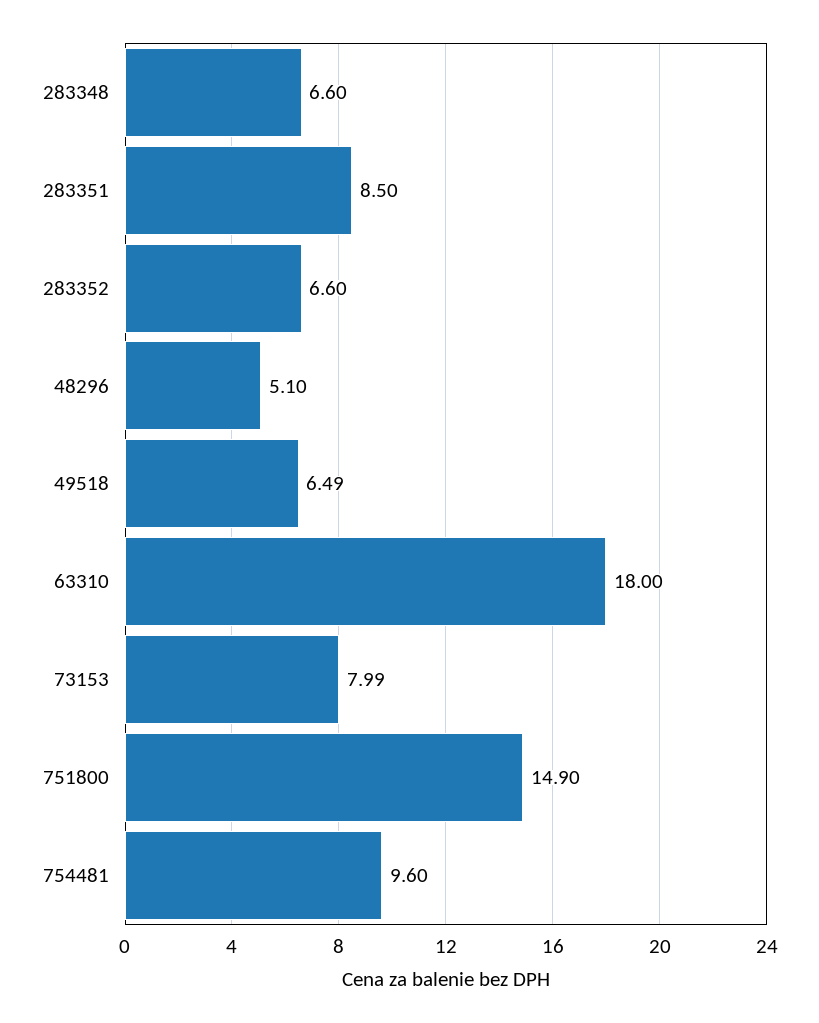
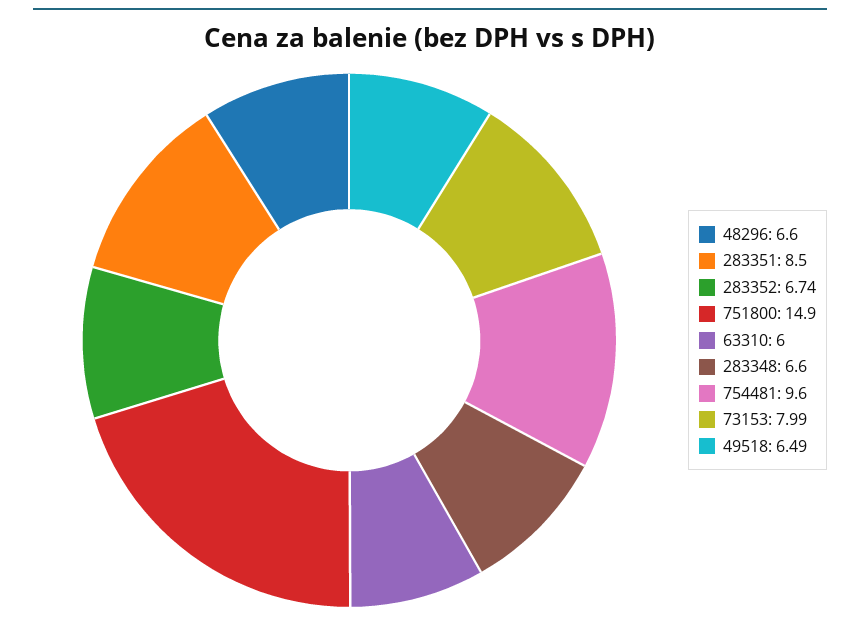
283352: 6.6 -> 6.74
48296: 5.1 -> 6.6
63310: 18 -> 6

